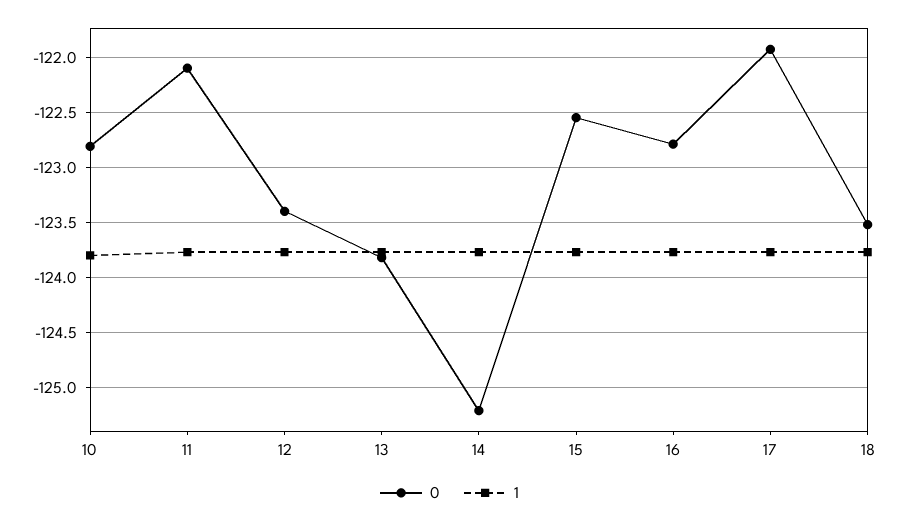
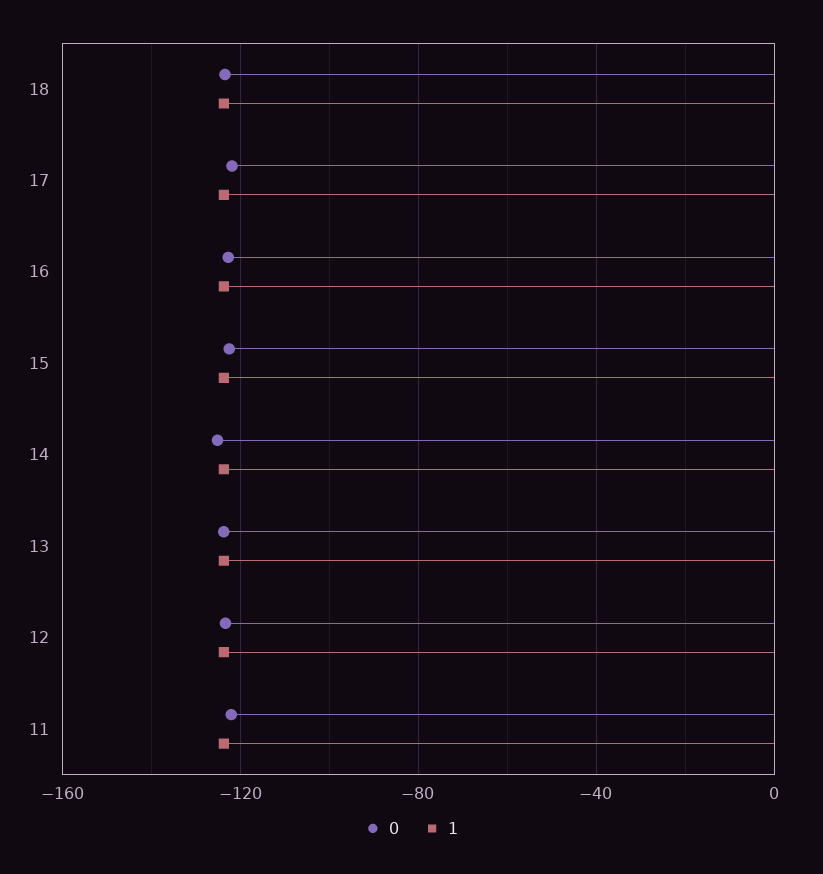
0, 10: -122.8 -> none
1, 10: -123.8 -> none

